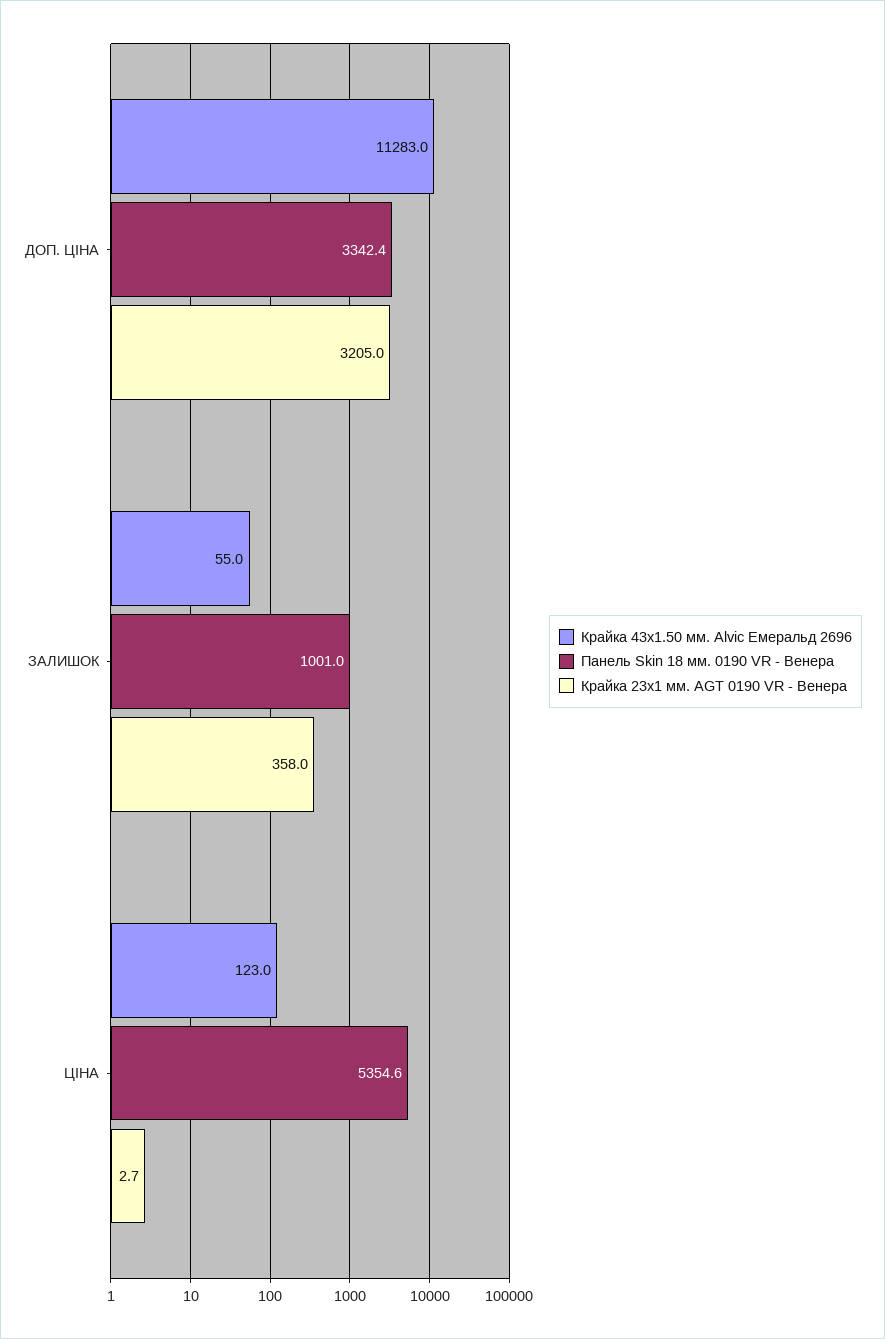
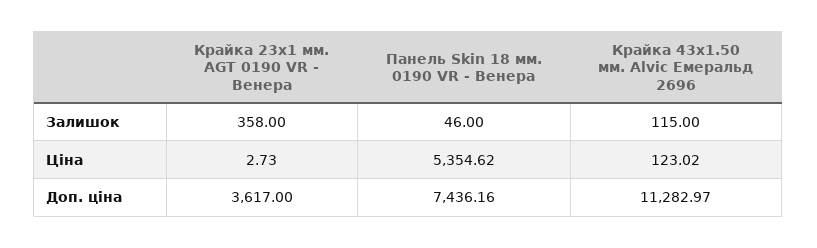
Панель Skin 18 мм. 0190 VR - Венера, ДОП. ЦІНА: 3342.4 -> 7436.16
Крайка 23x1 мм. AGT 0190 VR - Венера, ДОП. ЦІНА: 3205 -> 3617
Крайка 43x1.50 мм. Alvic Емеральд 2696, ЗАЛИШОК: 55 -> 115
Панель Skin 18 мм. 0190 VR - Венера, ЗАЛИШОК: 1001 -> 46

